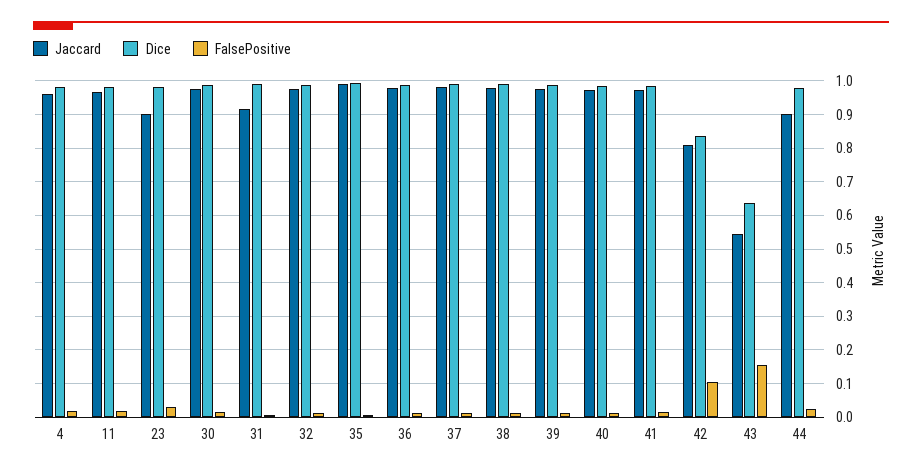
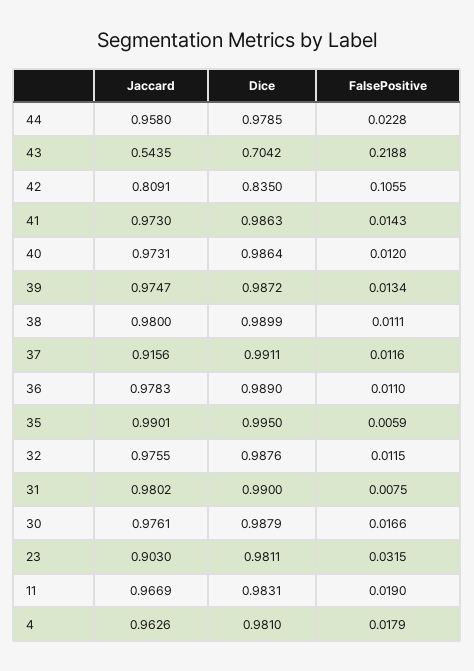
Jaccard, 31: 0.92 -> 0.9802
Jaccard, 37: 0.98 -> 0.9156
Dice, 43: 0.64 -> 0.7042
FalsePositive, 43: 0.16 -> 0.2188
Jaccard, 44: 0.9 -> 0.958

